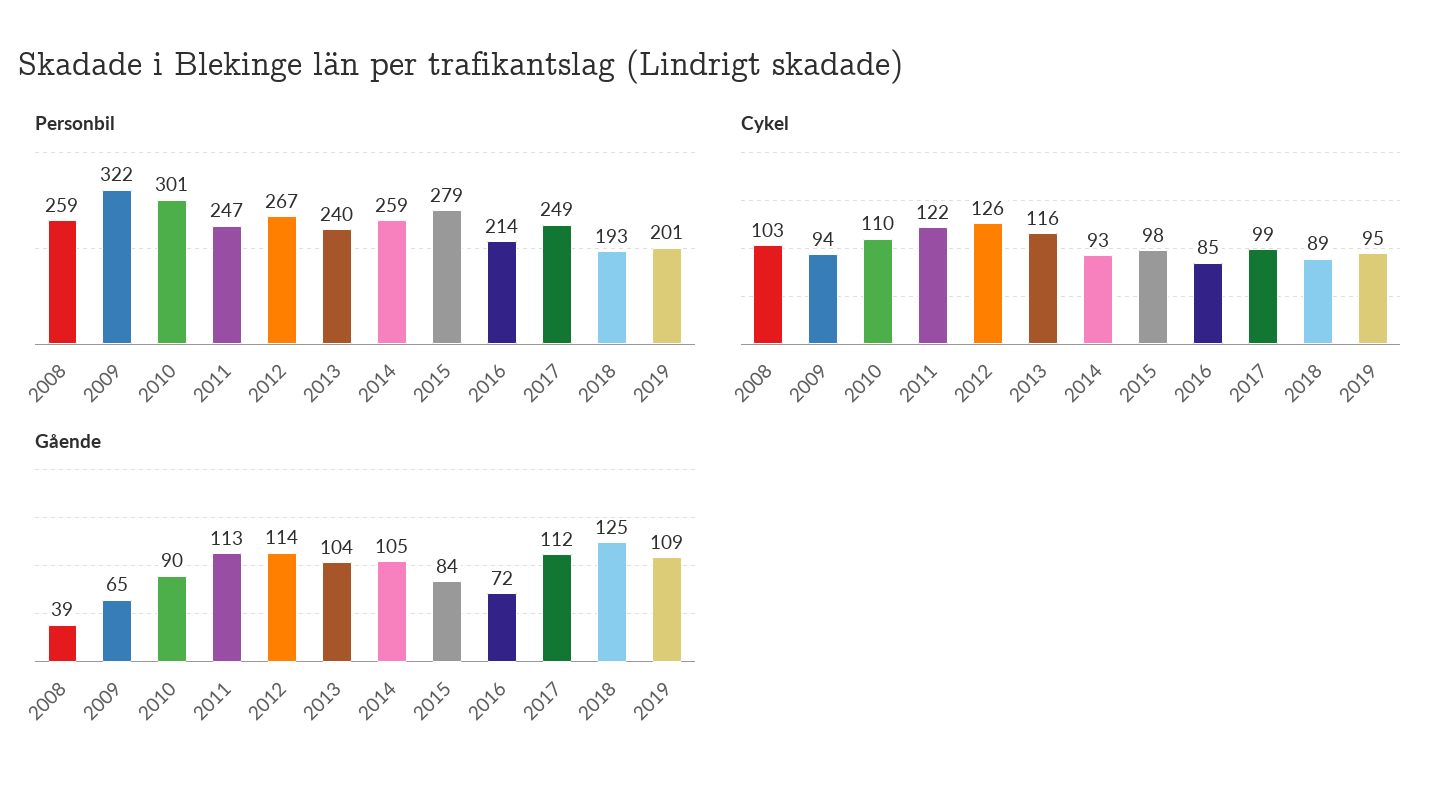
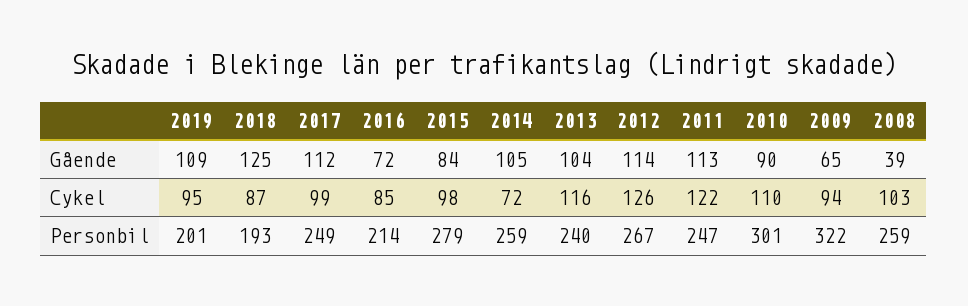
Cykel, 2014: 93 -> 72
Cykel, 2018: 89 -> 87

